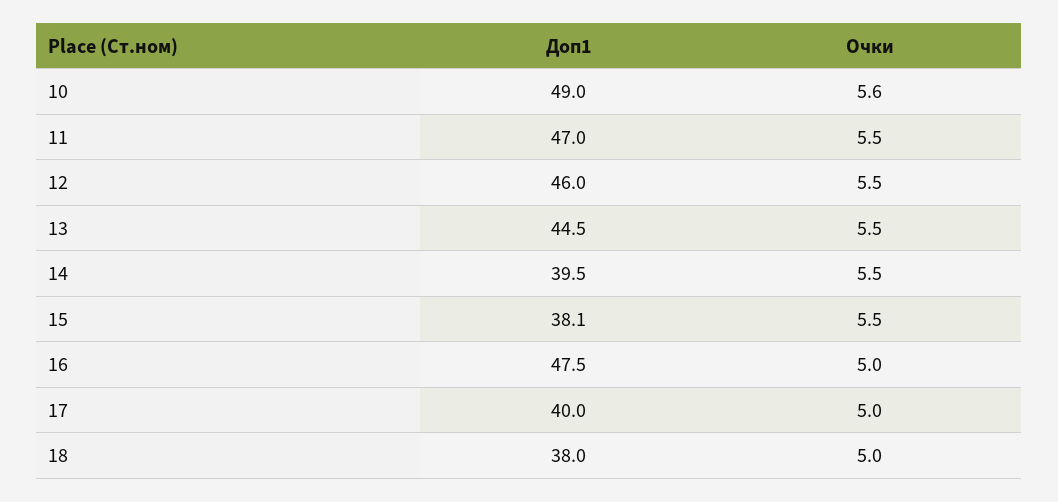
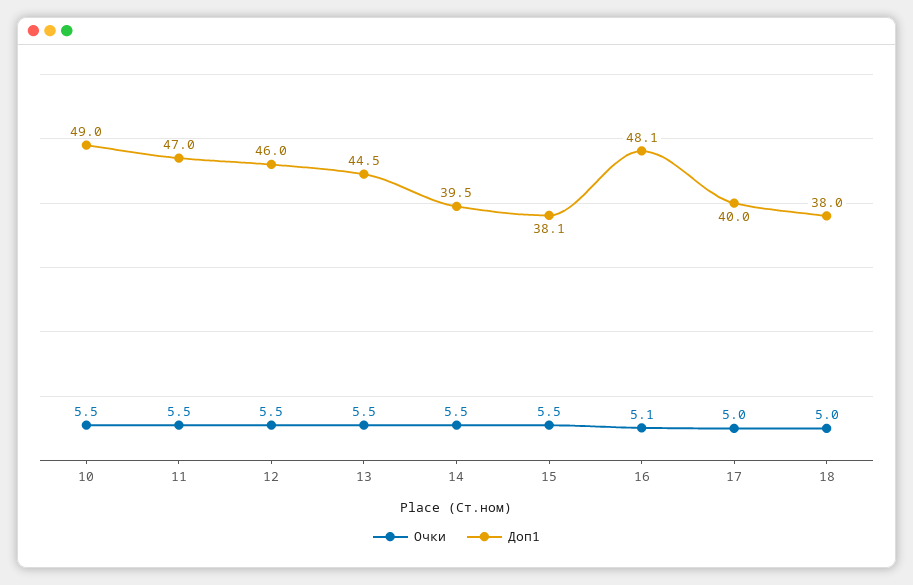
Очки, 10: 5.6 -> 5.5
Доп1, 16: 47.5 -> 48.1
Очки, 16: 5 -> 5.1

